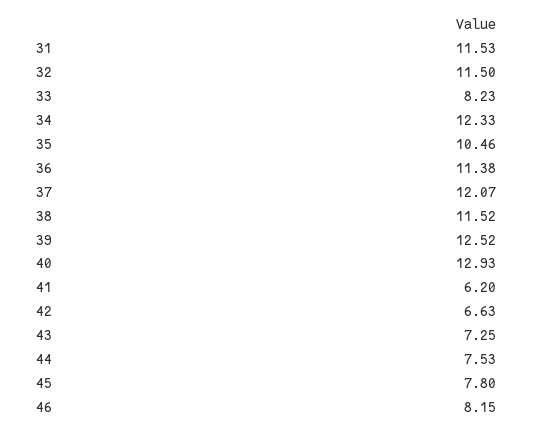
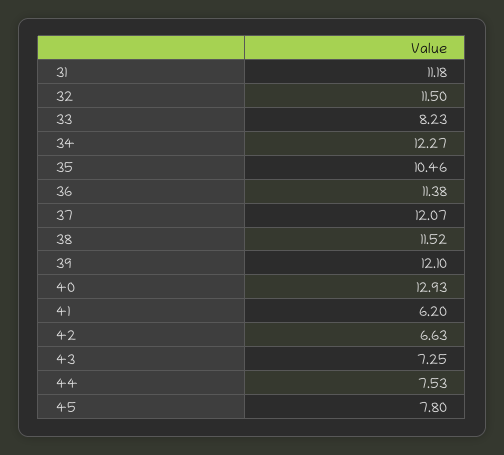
31: 11.53 -> 11.18
34: 12.33 -> 12.27
39: 12.52 -> 12.1
46: 8.15 -> none

